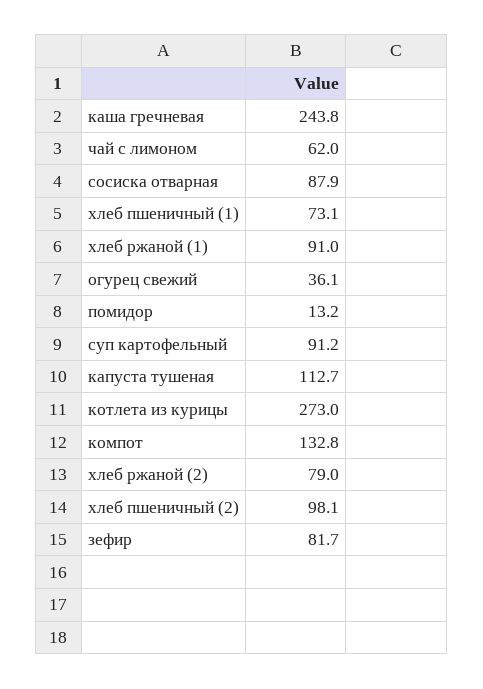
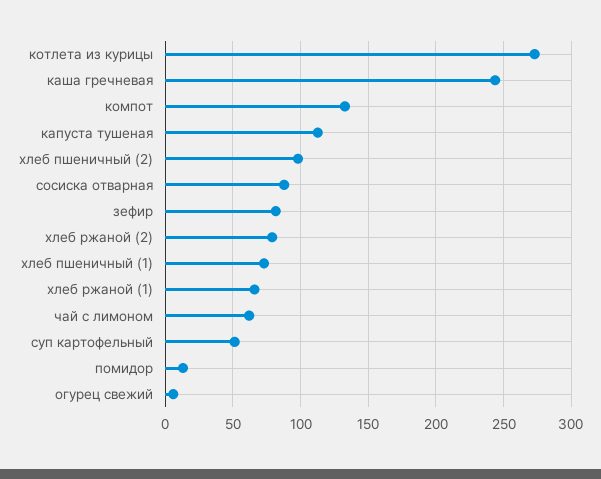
хлеб ржаной (1): 91 -> 65
огурец свежий: 36.1 -> 5
суп картофельный: 91.2 -> 50

